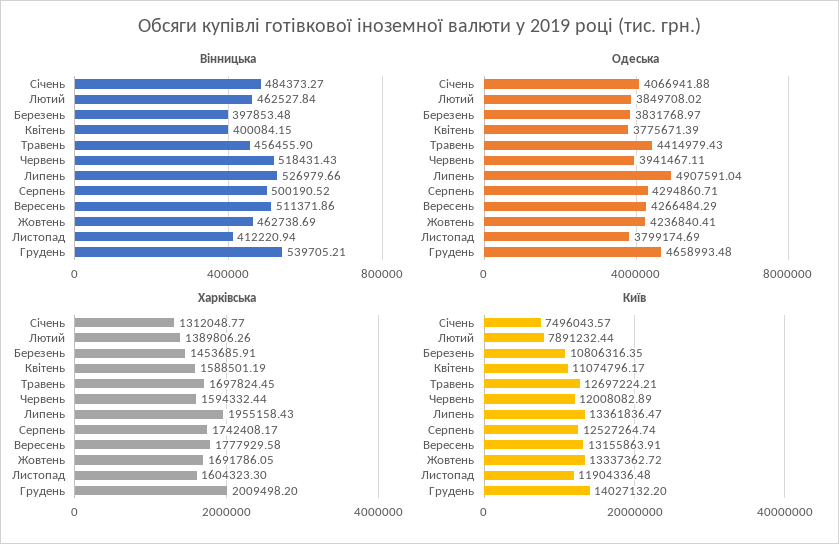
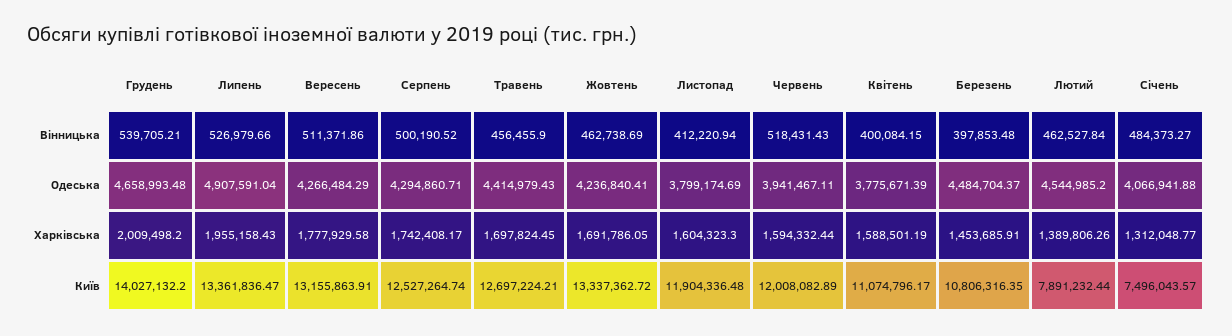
Одеська, Лютий: 3849708.02 -> 4544985.2
Одеська, Березень: 3831768.97 -> 4484704.37

